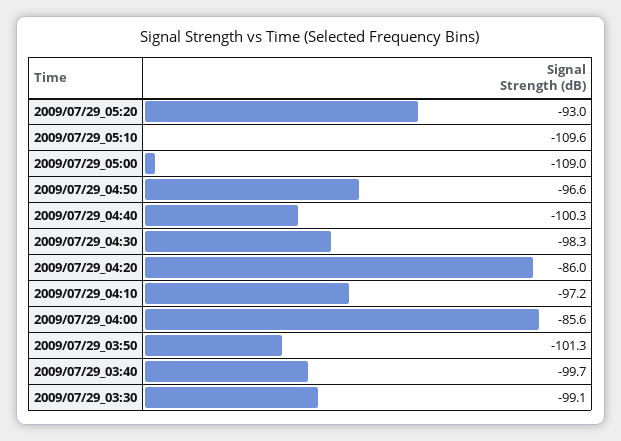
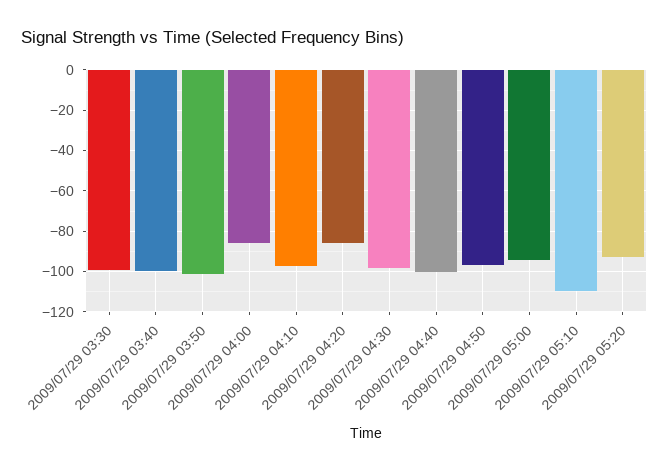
2009/07/29_05:00: -109 -> -95

